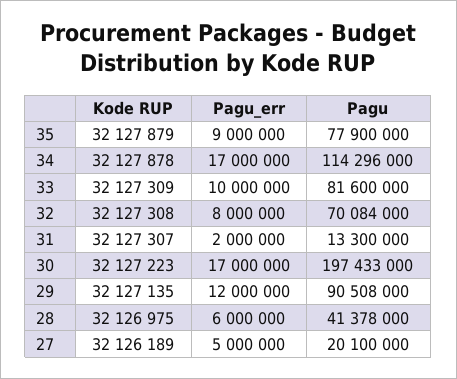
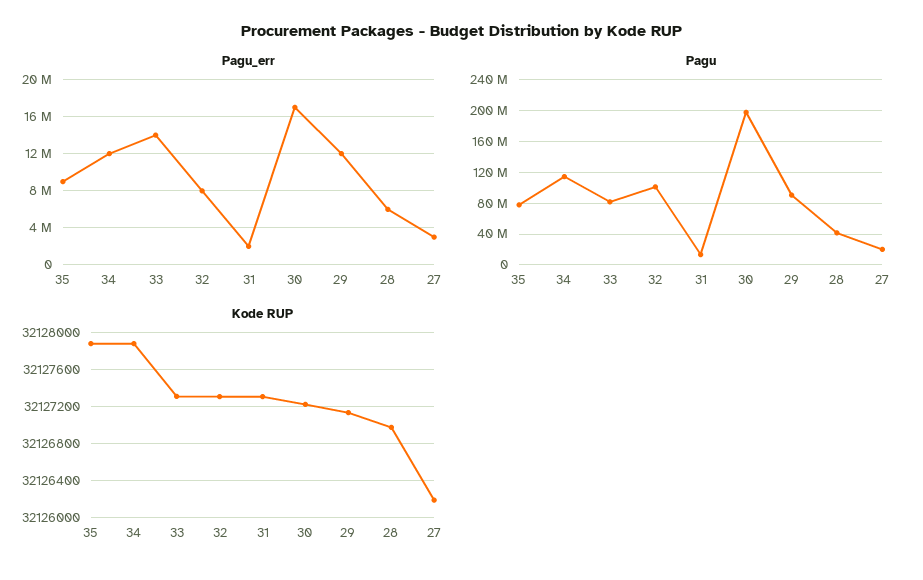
Pagu_err, 34: 17000000 -> 12000000
Pagu_err, 33: 10000000 -> 14000000
Pagu, 32: 70084000 -> 100000000
Pagu_err, 27: 5000000 -> 3000000

